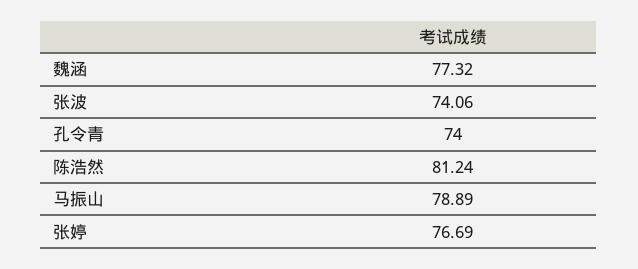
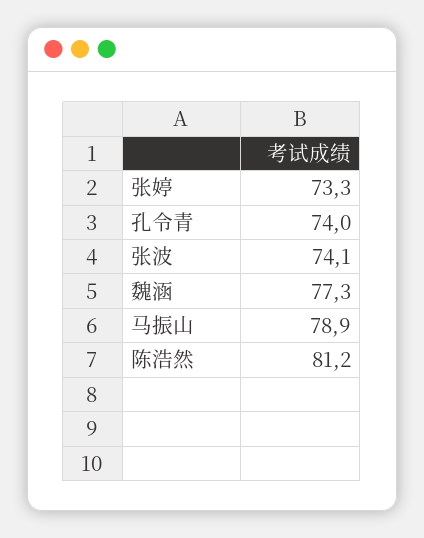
张婷: 76.69 -> 73.3

